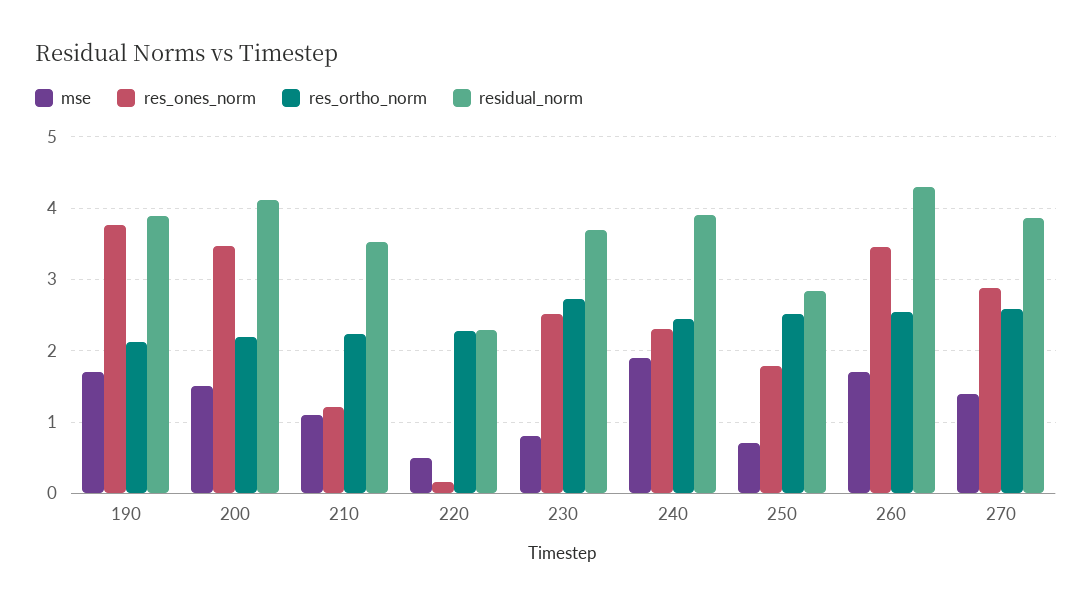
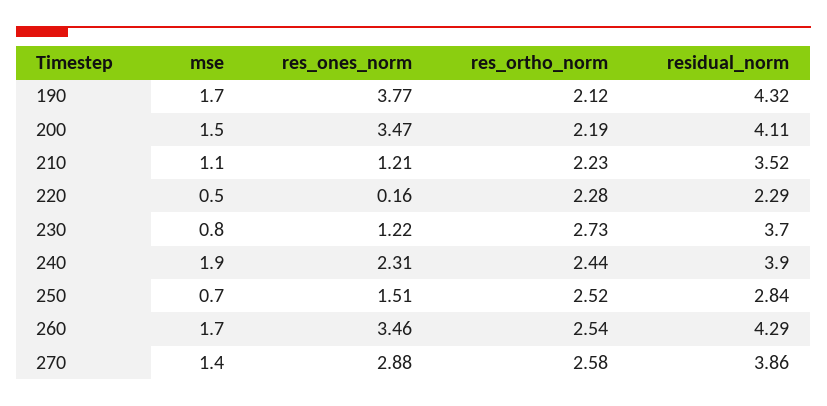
residual_norm, 190: 3.9 -> 4.32
res_ones_norm, 230: 2.5 -> 1.22
res_ones_norm, 250: 1.8 -> 1.51

